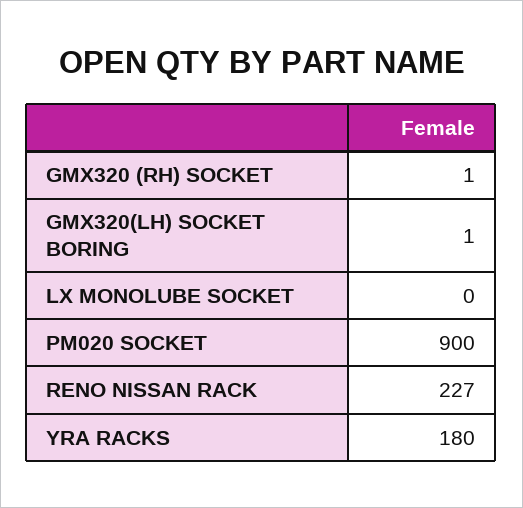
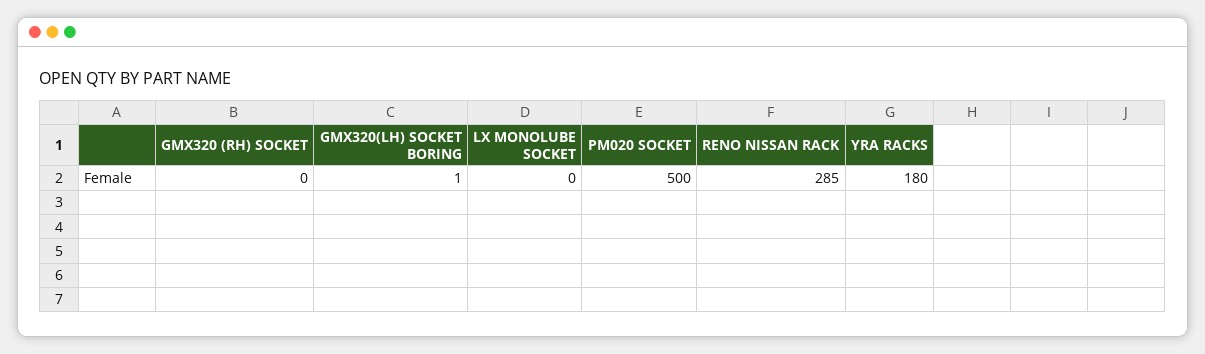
GMX320 (RH) SOCKET: 1 -> 0
PM020 SOCKET: 900 -> 500
RENO NISSAN RACK: 227 -> 285

